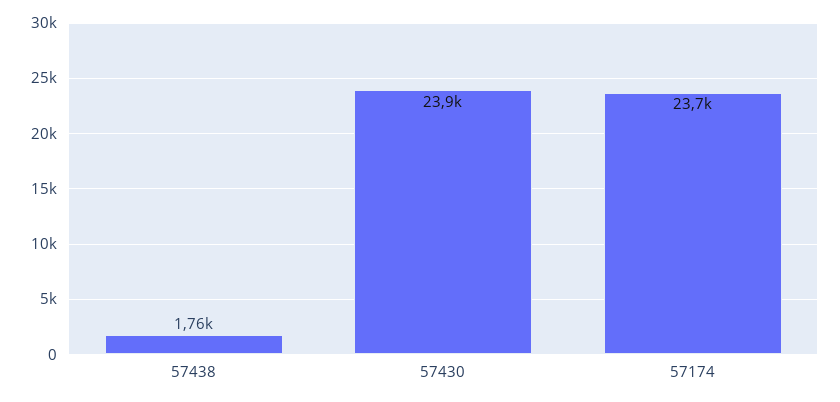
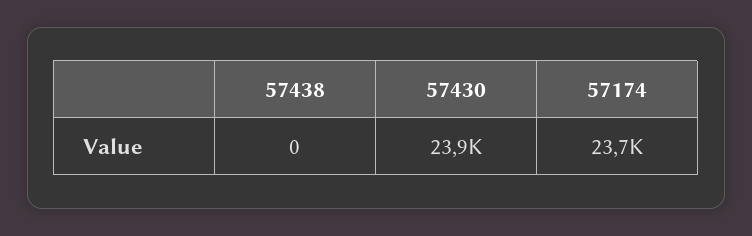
57438: 1760 -> 0

